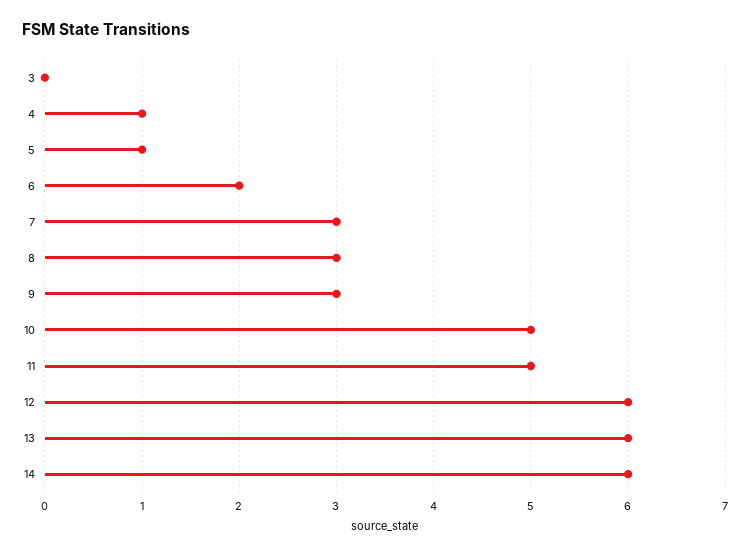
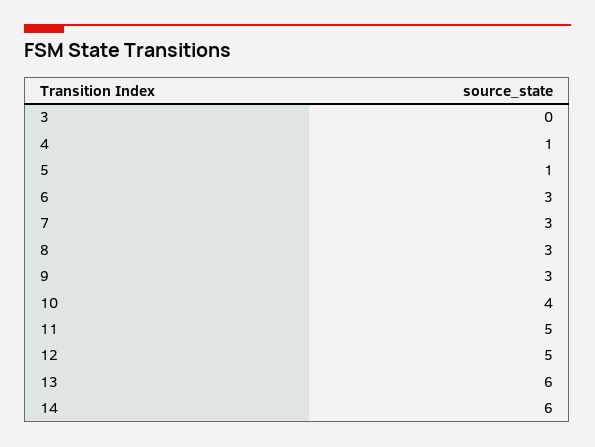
6: 2 -> 3
10: 5 -> 4
12: 6 -> 5

